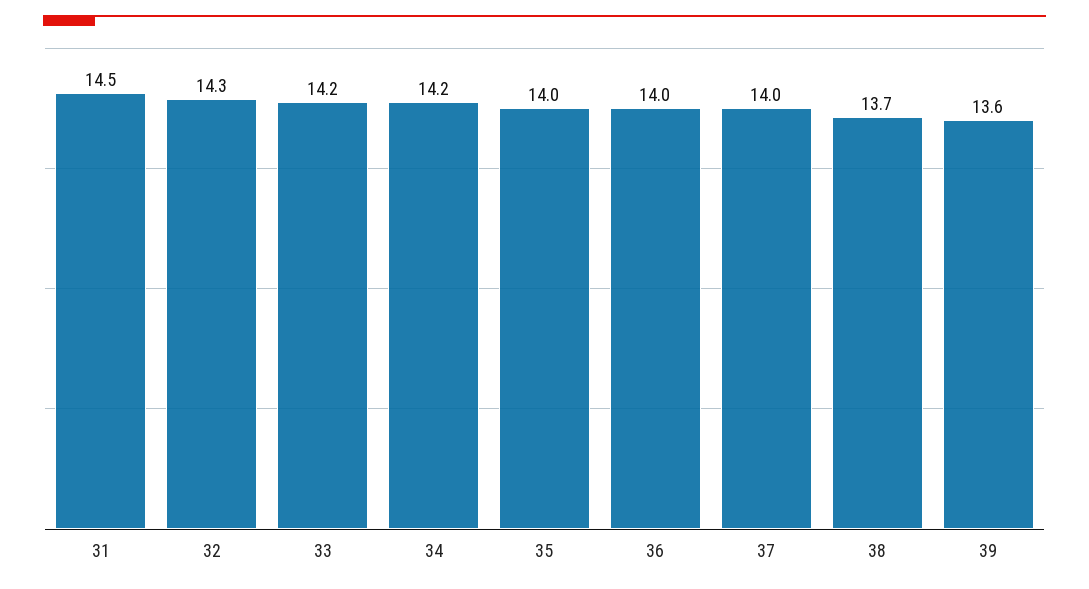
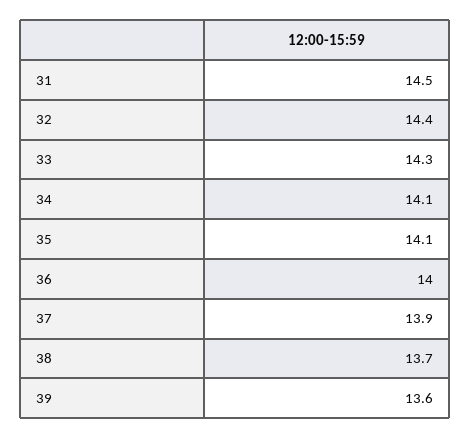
32: 14.3 -> 14.4
33: 14.2 -> 14.3
34: 14.2 -> 14.1
35: 14 -> 14.1
37: 14 -> 13.9

